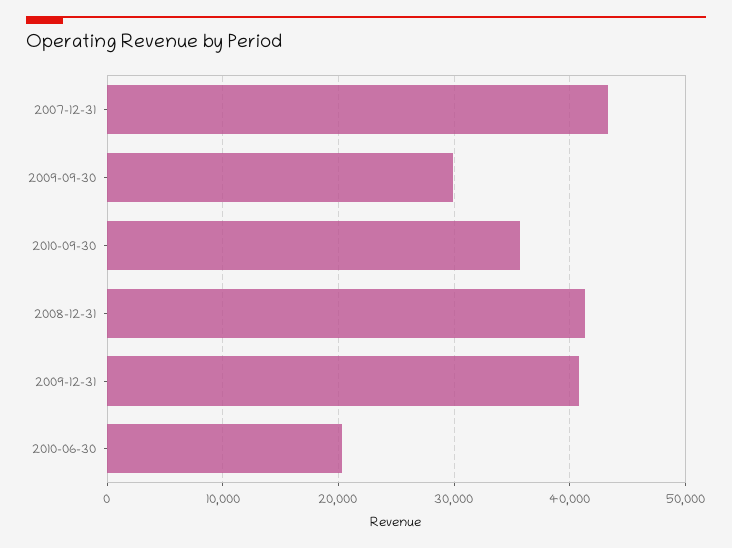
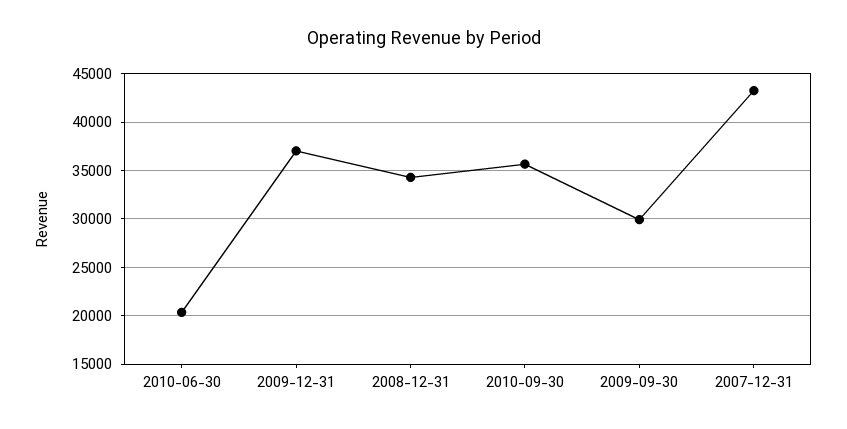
2008-12-31: 41000 -> 34000
2009-12-31: 41000 -> 37000

